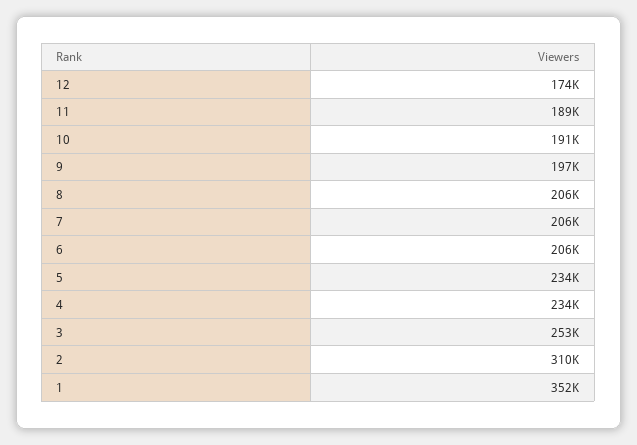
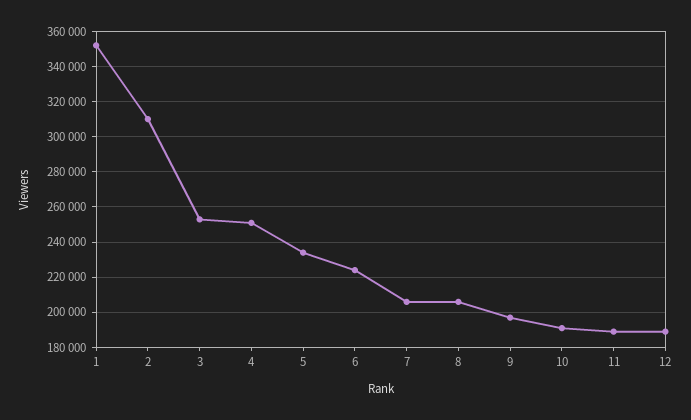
12: 174000 -> 190000
6: 206000 -> 225000
4: 234000 -> 250000

